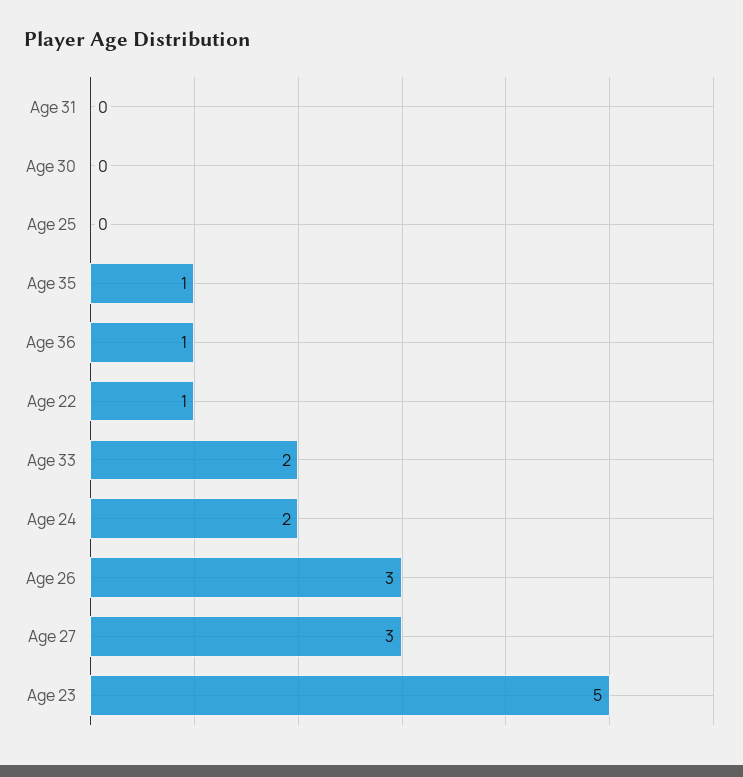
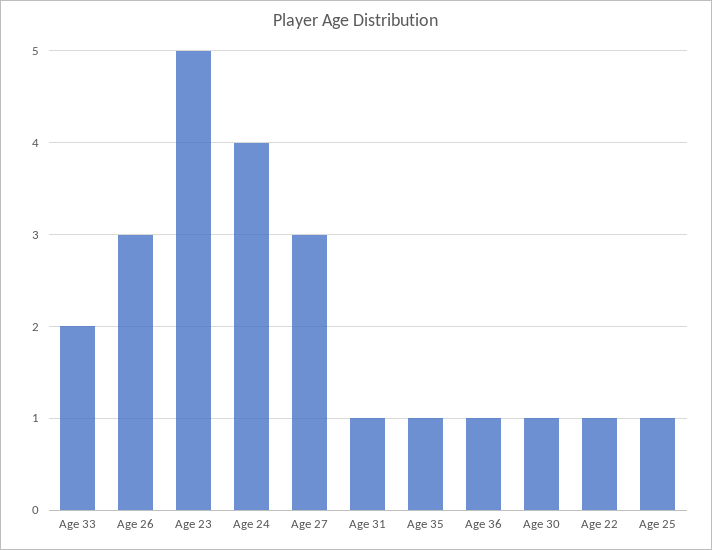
Age 31: 0 -> 1
Age 30: 0 -> 1
Age 25: 0 -> 1
Age 24: 2 -> 4

